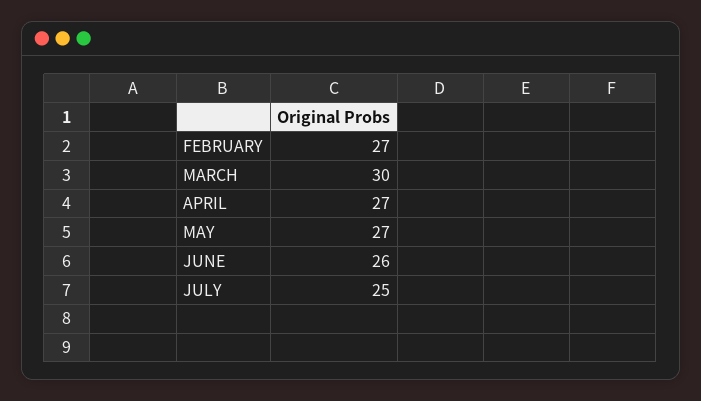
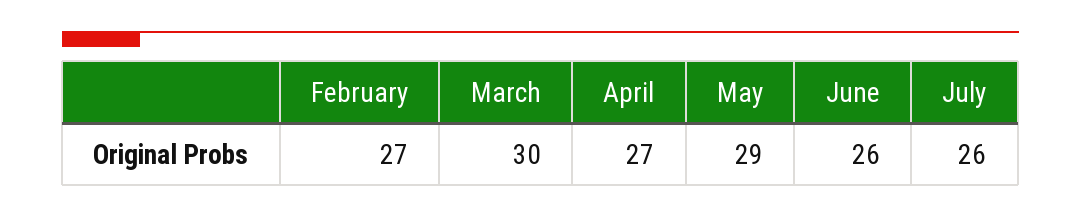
MAY: 27 -> 29
JULY: 25 -> 26

